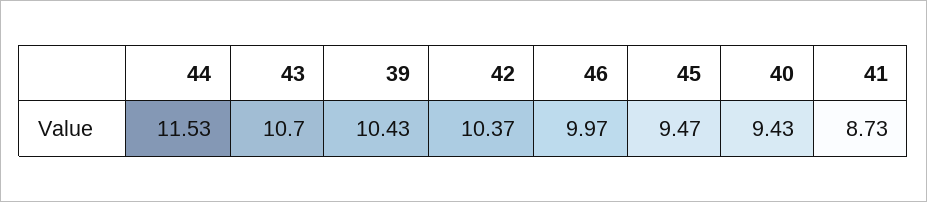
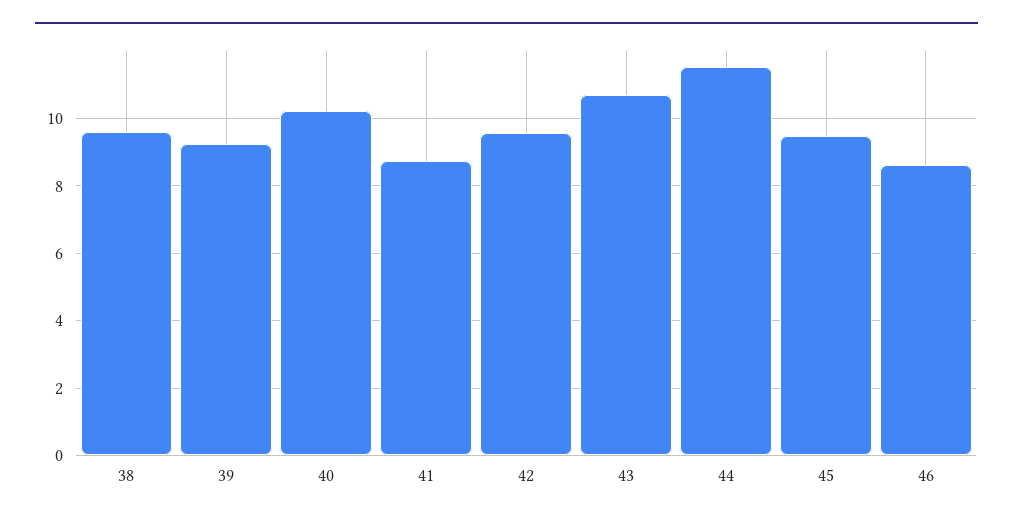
39: 10.43 -> 9.2
42: 10.37 -> 9.6
46: 9.97 -> 8.6
40: 9.43 -> 10.2
38: none -> 9.6

